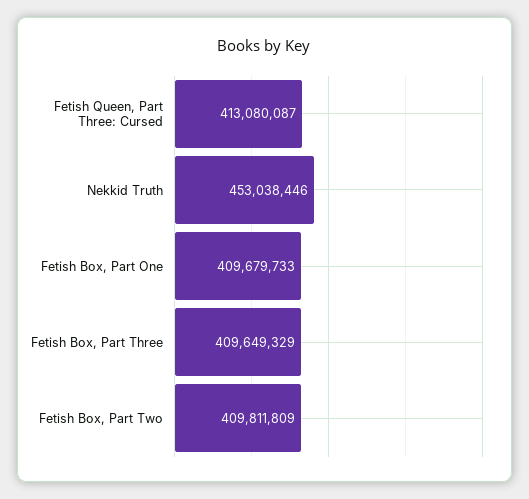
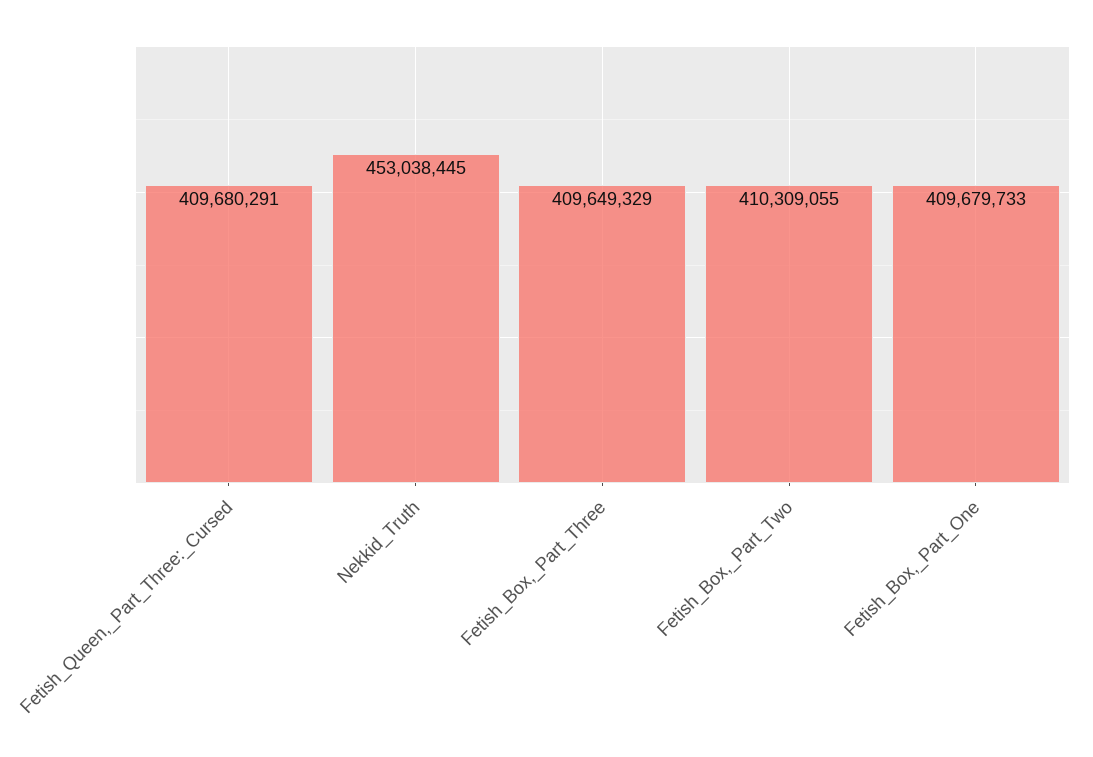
Fetish Queen, Part Three: Cursed: 413080087 -> 409680291
Nekkid Truth: 453038446 -> 453038445
Fetish Box, Part Two: 409811809 -> 410309055

